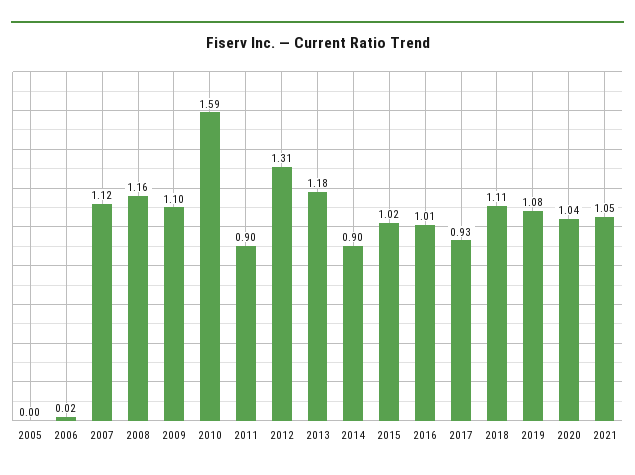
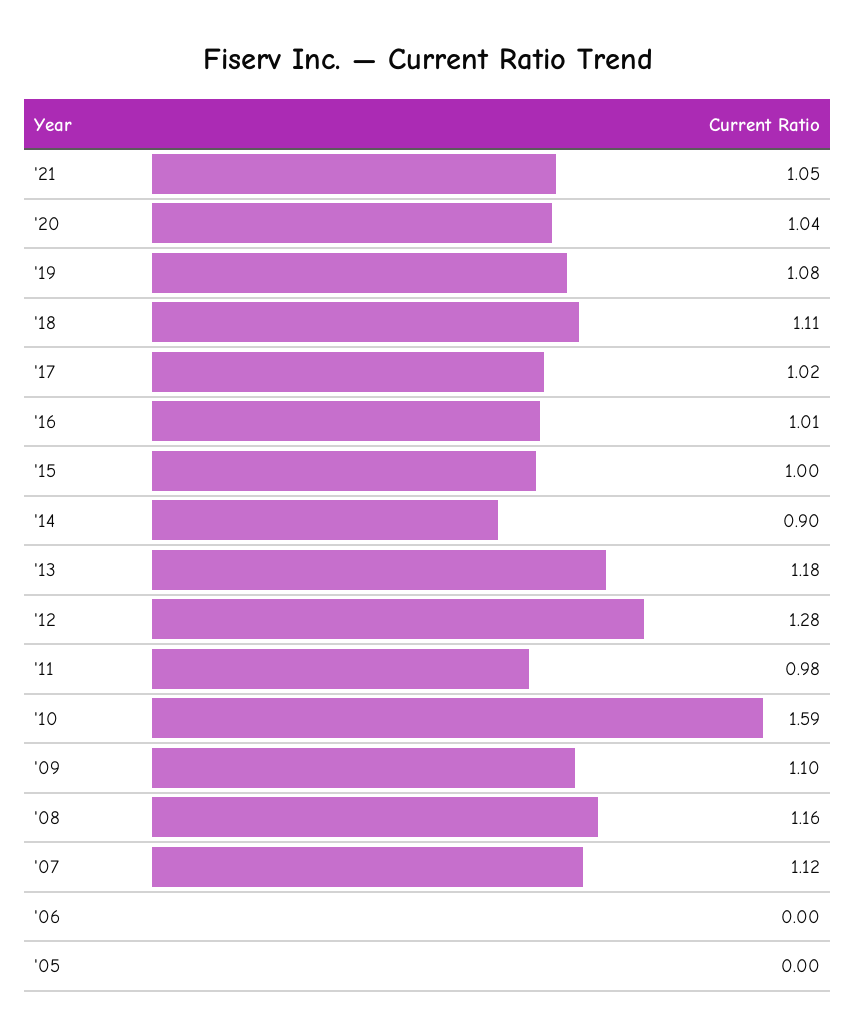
2006: 0.02 -> 0
2011: 0.9 -> 0.98
2012: 1.31 -> 1.28
2015: 1.02 -> 1
2017: 0.93 -> 1.02

